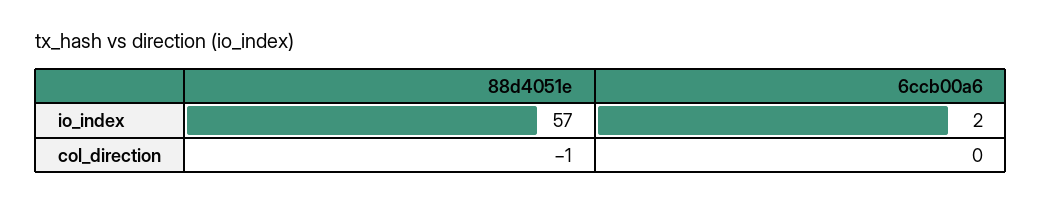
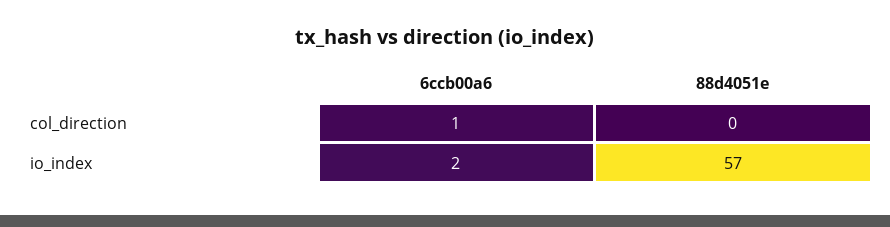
88d4051e, col_direction: -1 -> 0
6ccb00a6, col_direction: 0 -> 1

